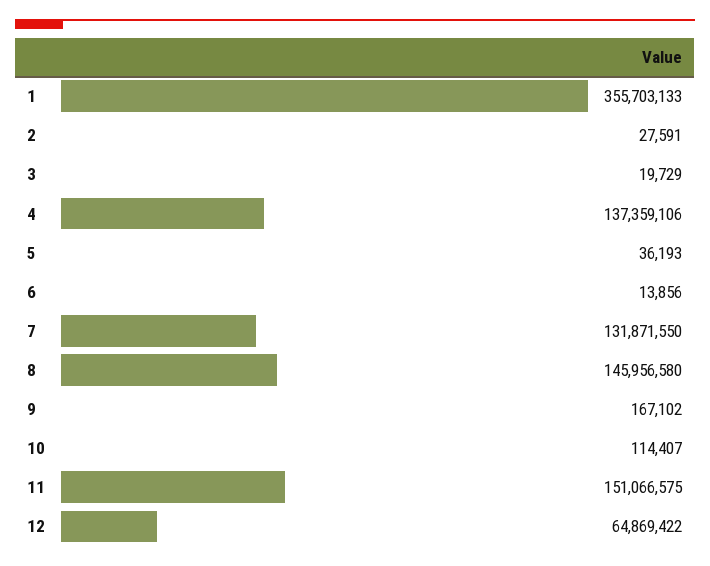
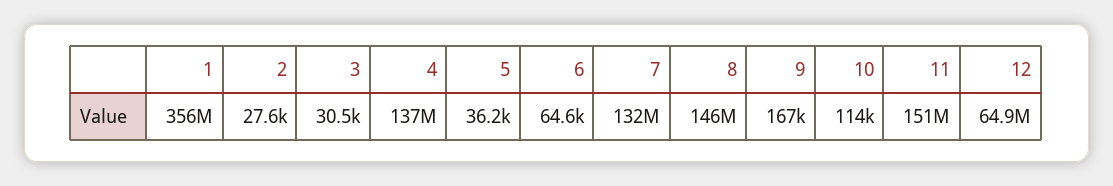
3: 19729 -> 30500
6: 13856 -> 64600

